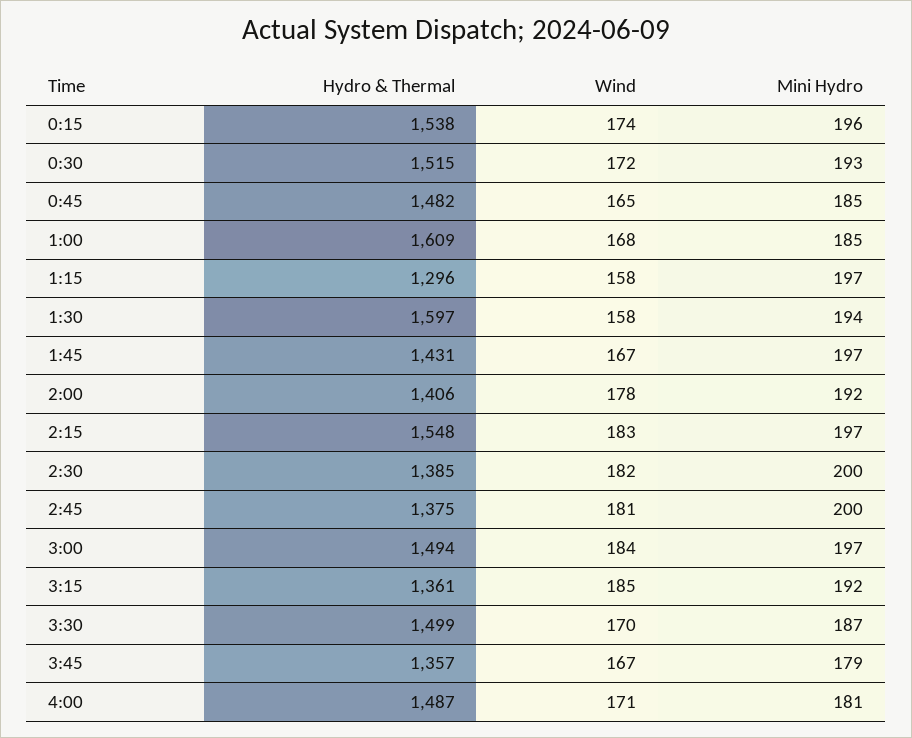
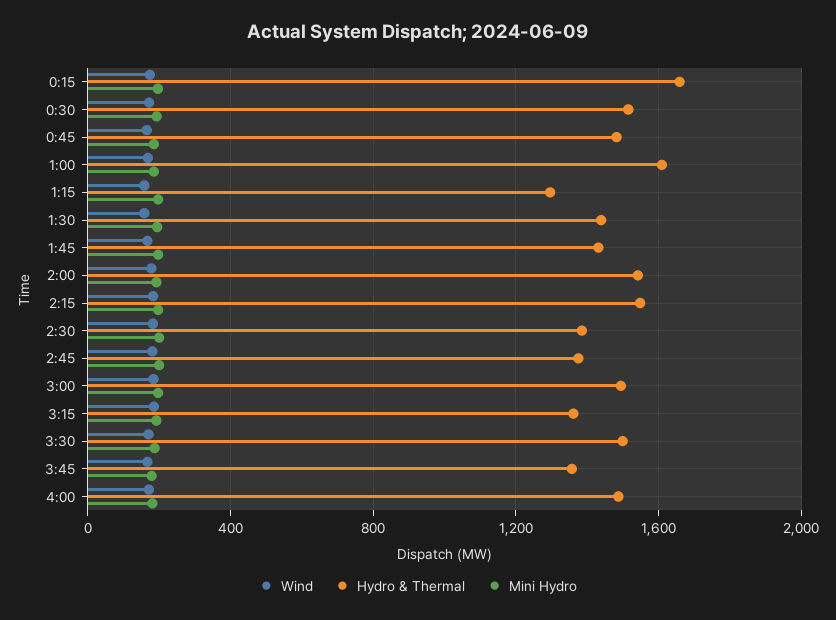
Hydro & Thermal, 0:15: 1538 -> 1650
Hydro & Thermal, 1:30: 1597 -> 1450
Hydro & Thermal, 2:00: 1406 -> 1550

